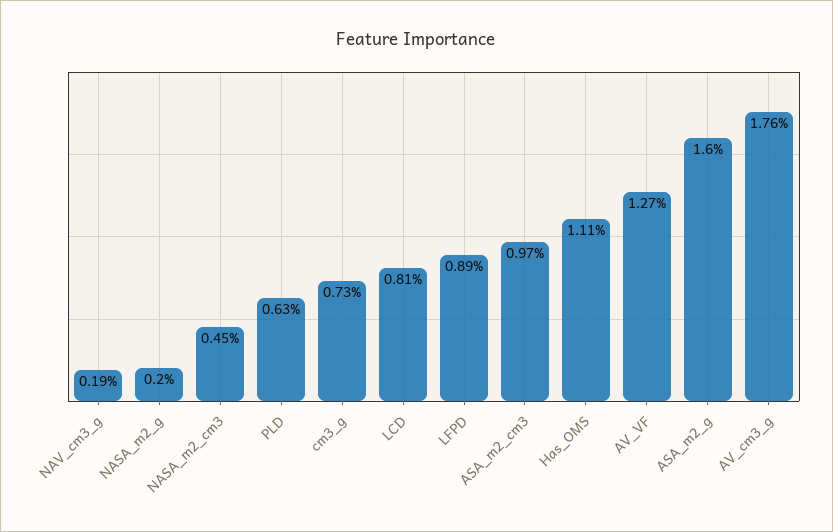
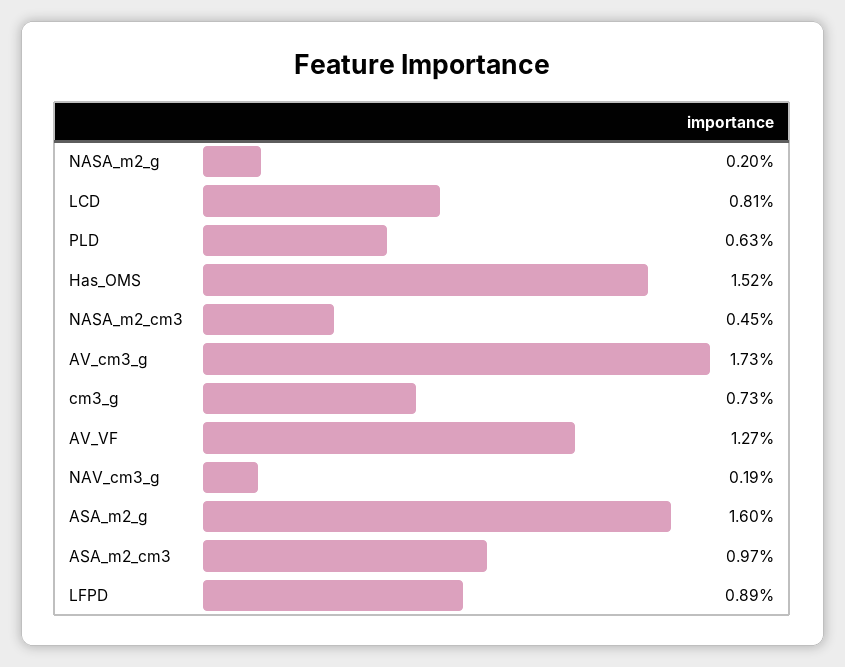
Has_OMS: 1.11 -> 1.52
AV_cm3_g: 1.76 -> 1.73

